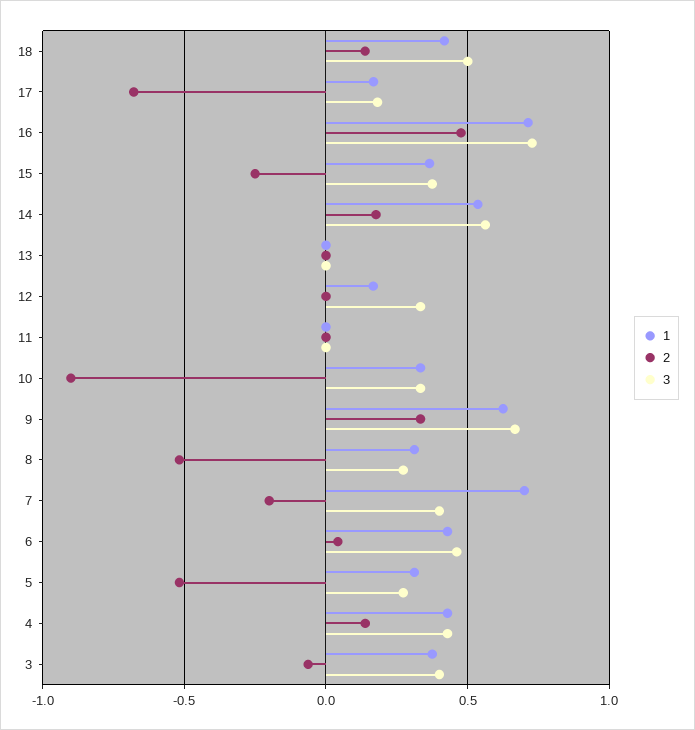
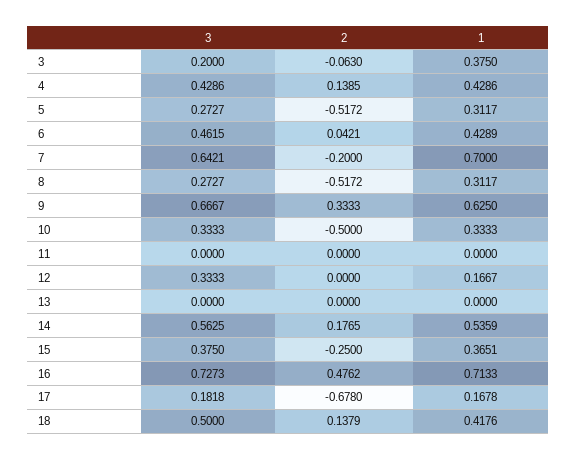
2, 10: -0.9 -> -0.5
3, 7: 0.4 -> 0.6421
3, 3: 0.4 -> 0.2

